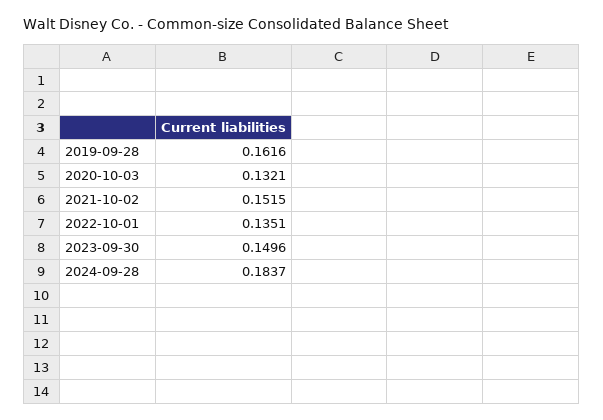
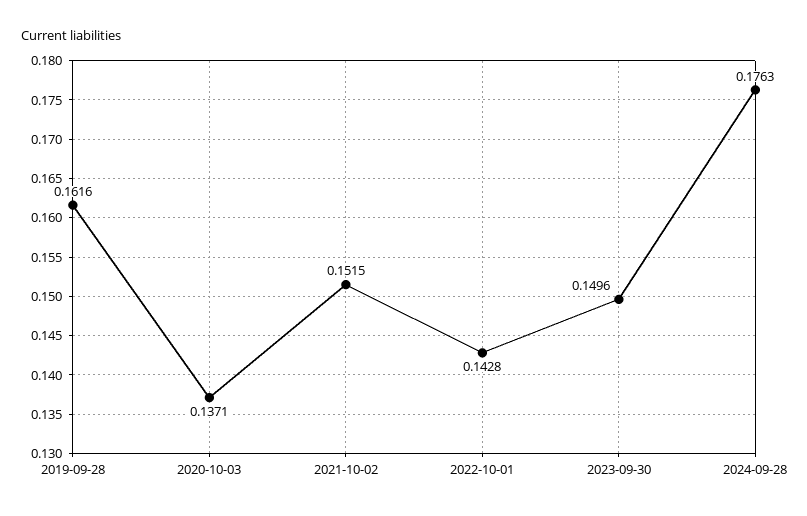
2020-10-03: 0.1321 -> 0.1371
2022-10-01: 0.1351 -> 0.1428
2024-09-28: 0.1837 -> 0.1763

